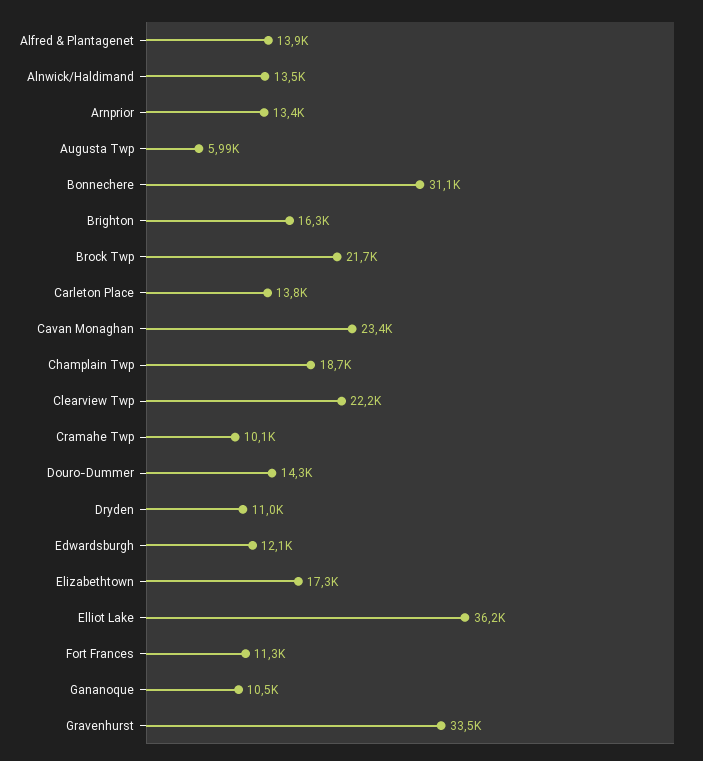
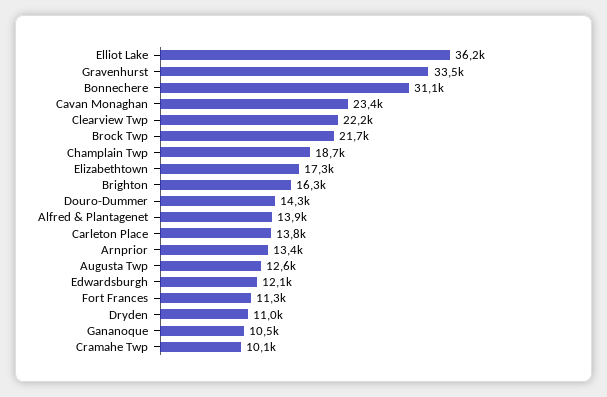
Alnwick/Haldimand: 13500 -> none
Augusta Twp: 5990 -> 12600

